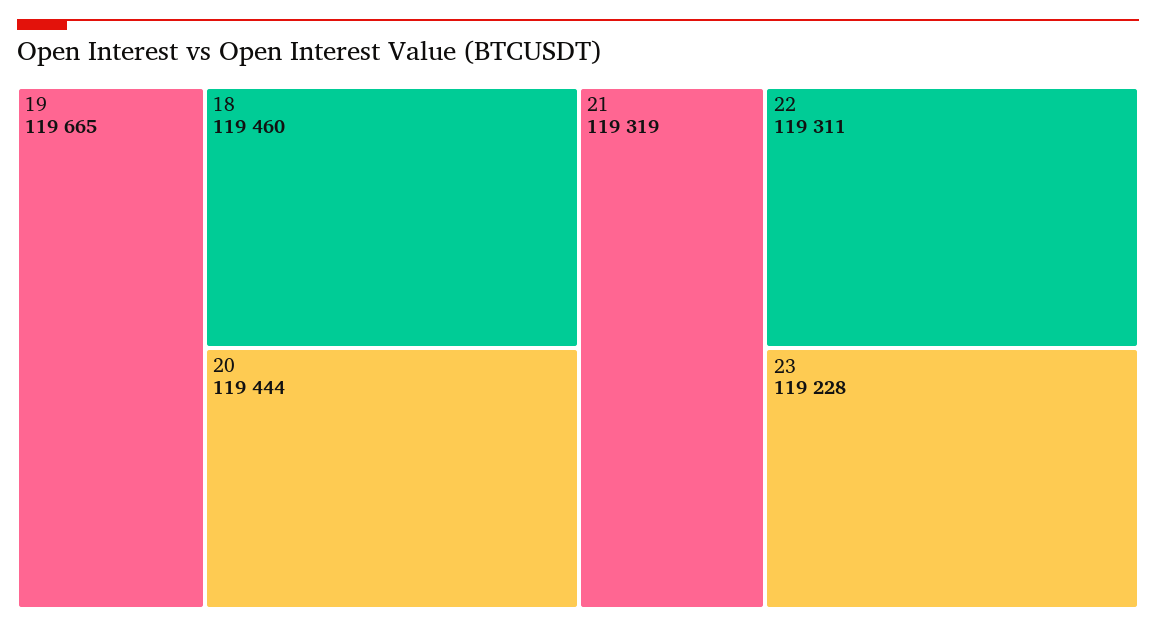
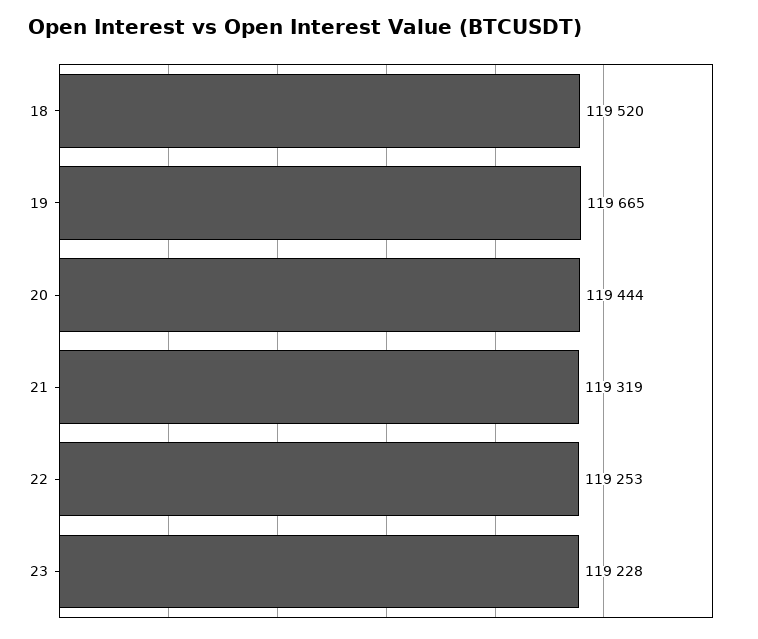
18: 119460 -> 119520
22: 119311 -> 119253

